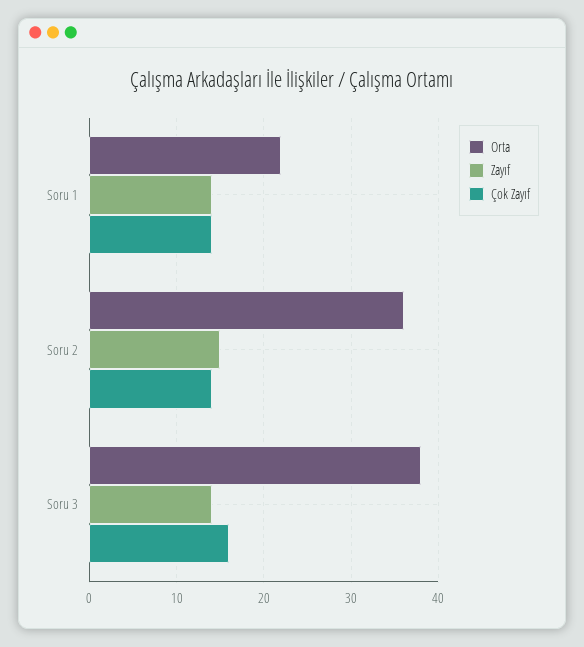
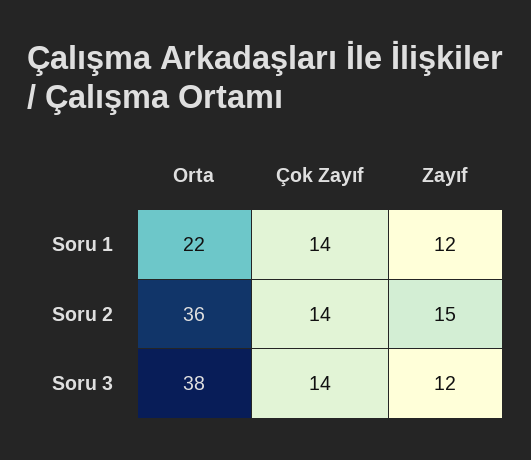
Zayıf, Soru 1: 14 -> 12
Zayıf, Soru 3: 14 -> 12
Çok Zayıf, Soru 3: 16 -> 14

